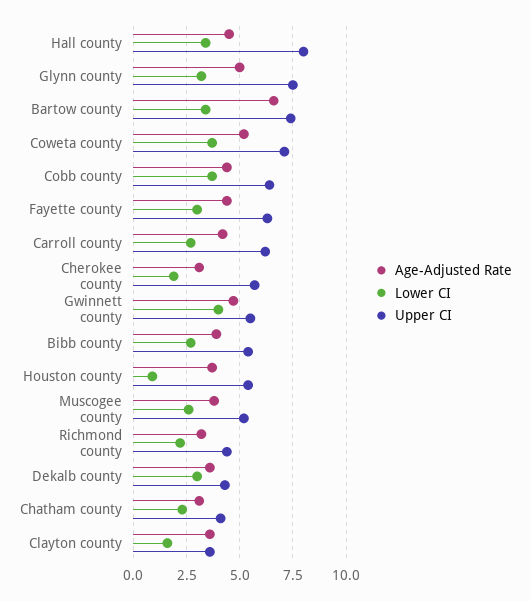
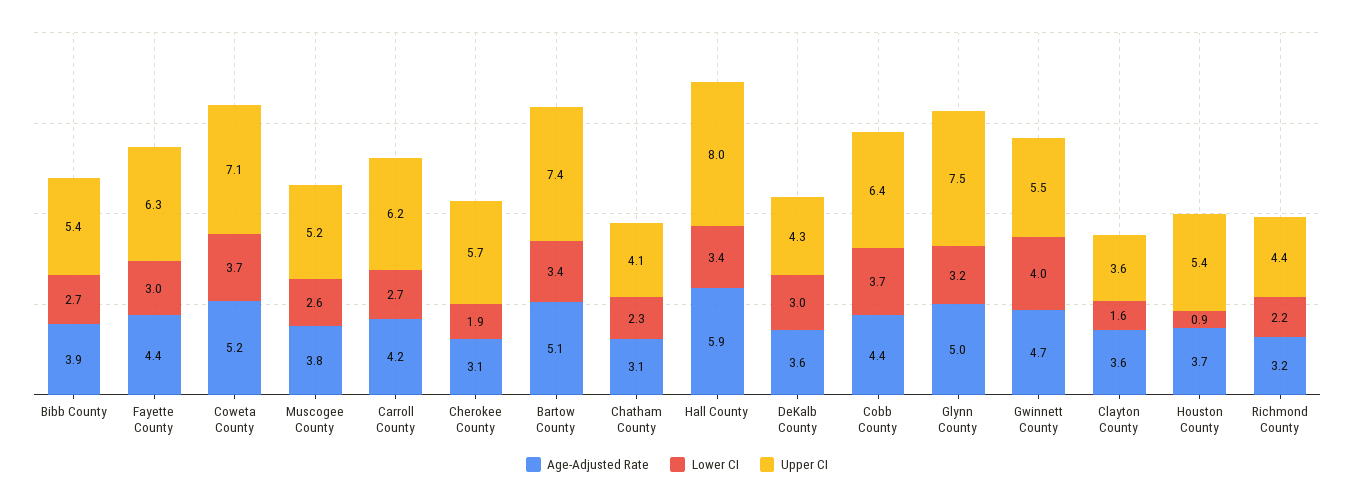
Age-Adjusted Rate, Hall county: 4.5 -> 5.9
Age-Adjusted Rate, Bartow county: 6.5 -> 5.1

